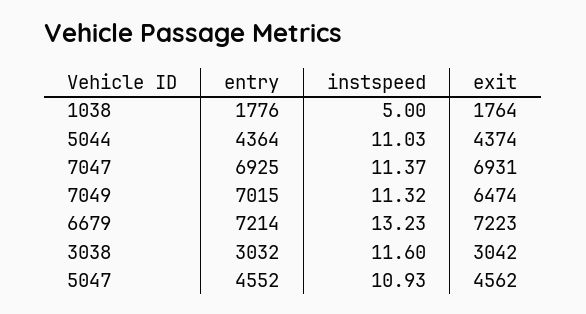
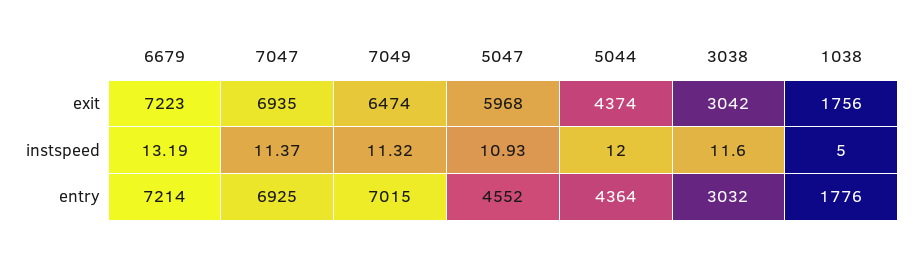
exit, 1038: 1764 -> 1756
instspeed, 5044: 11.03 -> 12
exit, 7047: 6931 -> 6935
instspeed, 6679: 13.23 -> 13.19
exit, 5047: 4562 -> 5968

